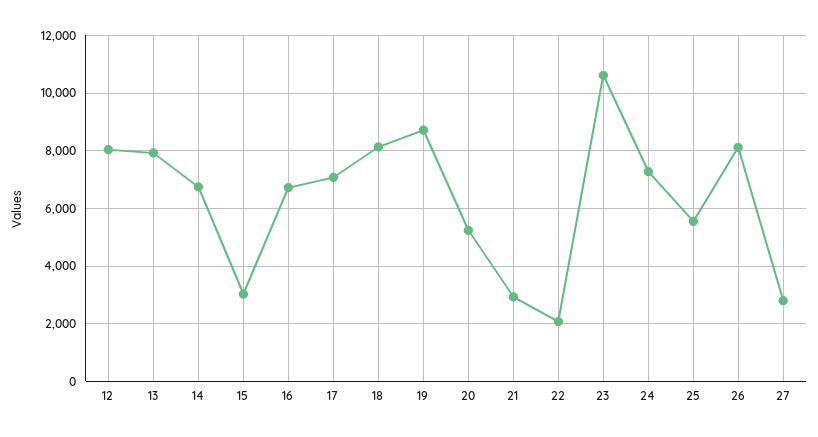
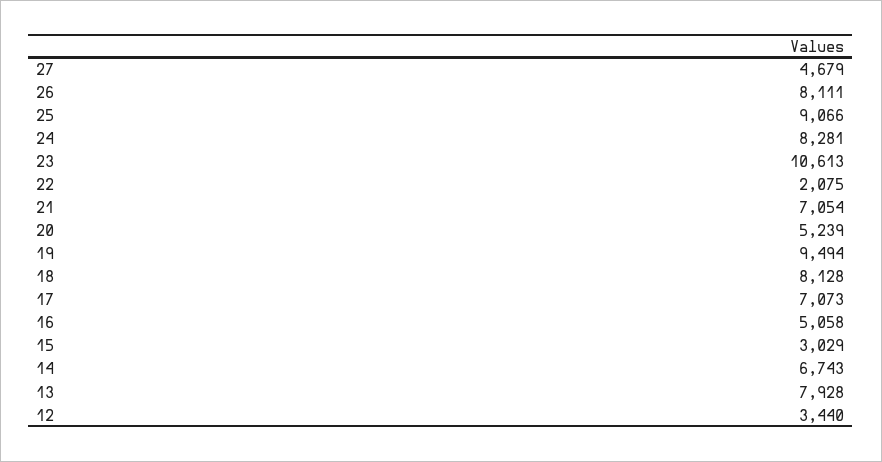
12: 8000 -> 3440
16: 6750 -> 5058
19: 8750 -> 9494
21: 3000 -> 7054
24: 7250 -> 8281
25: 5500 -> 9066
27: 2750 -> 4679

